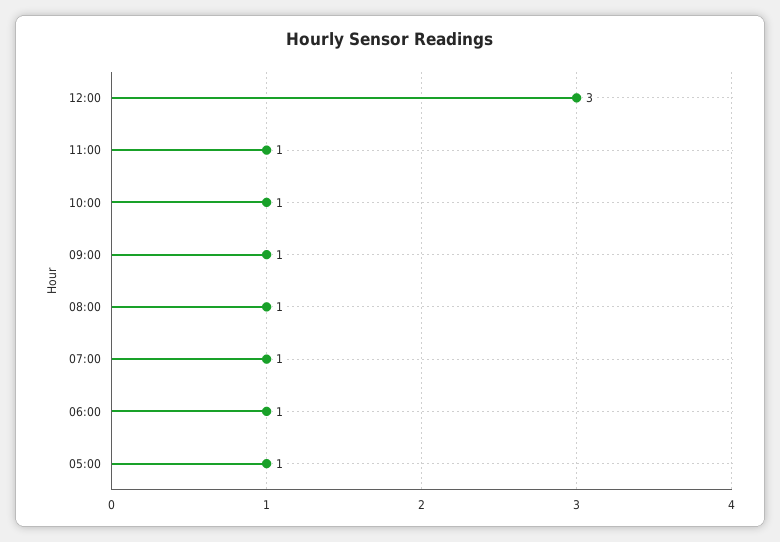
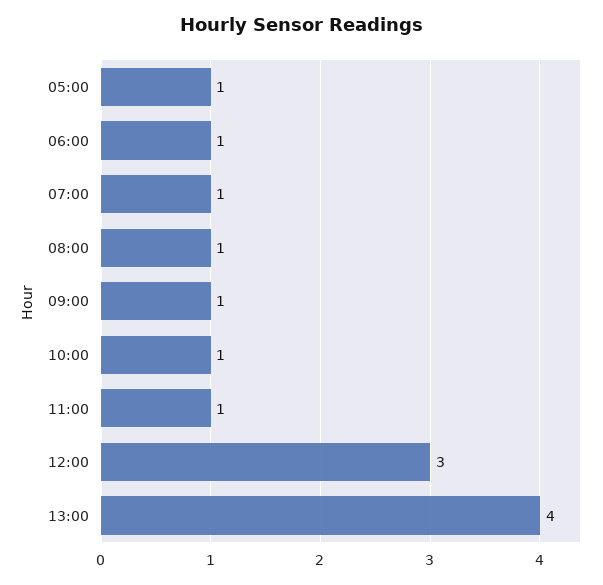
13:00: none -> 4

